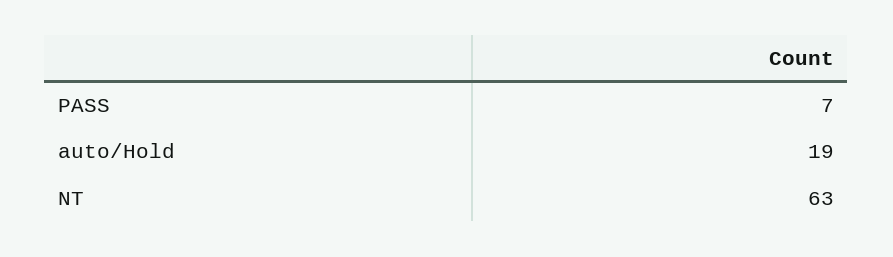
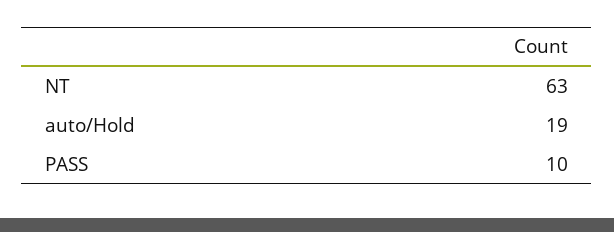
PASS: 7 -> 10

